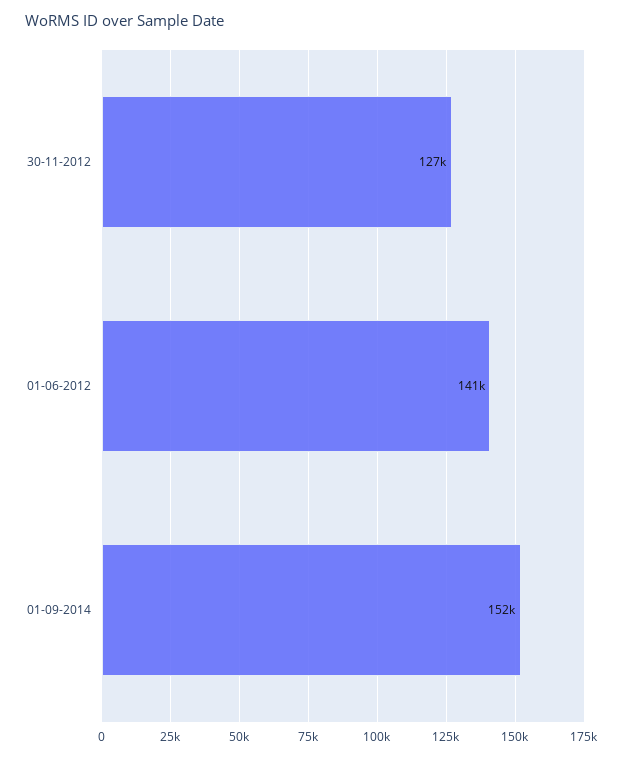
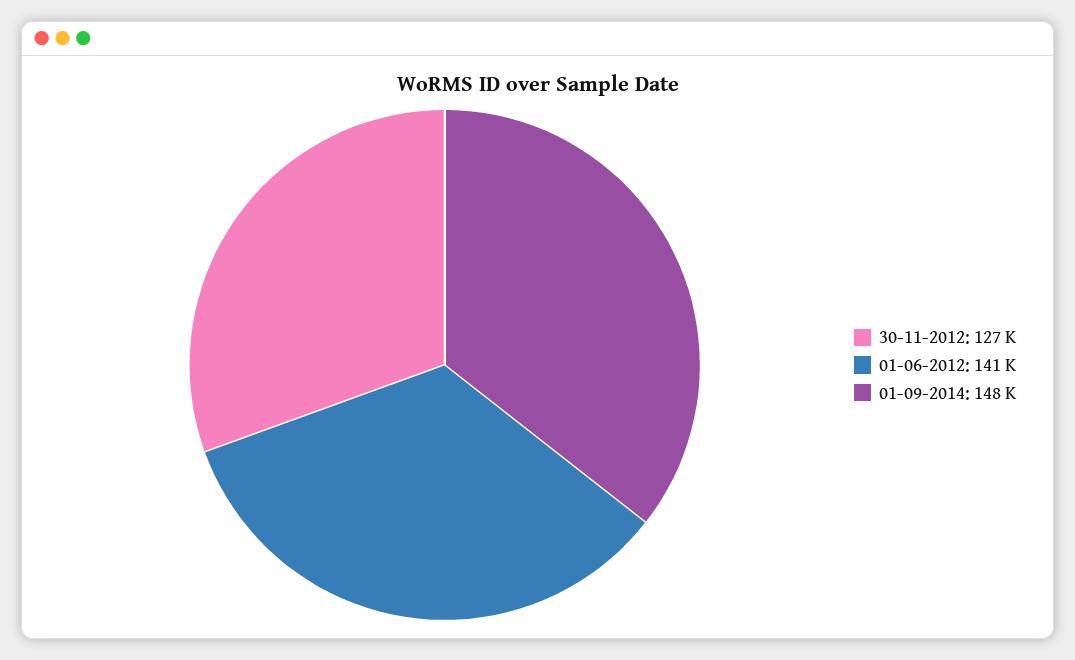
01-09-2014: 152000 -> 148000

